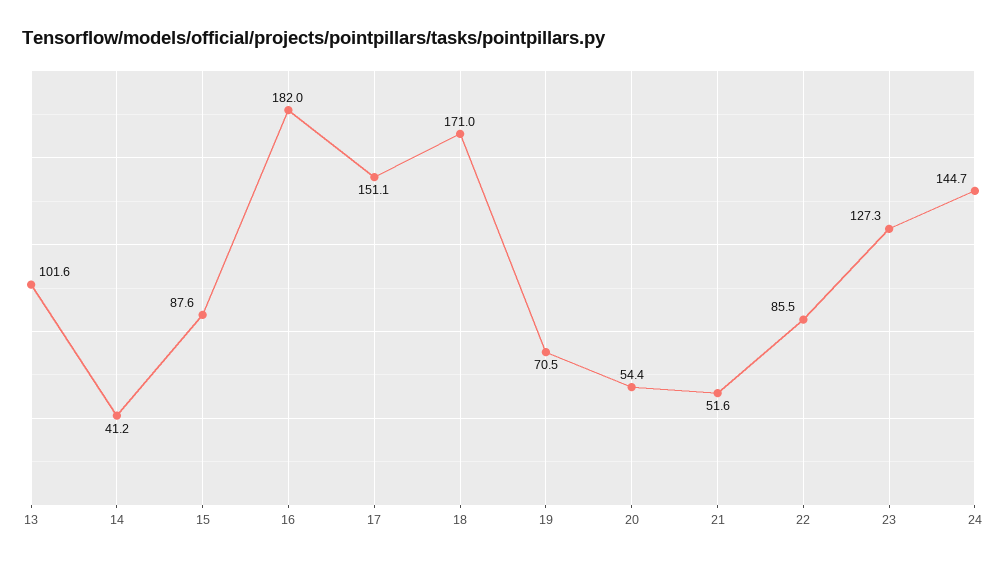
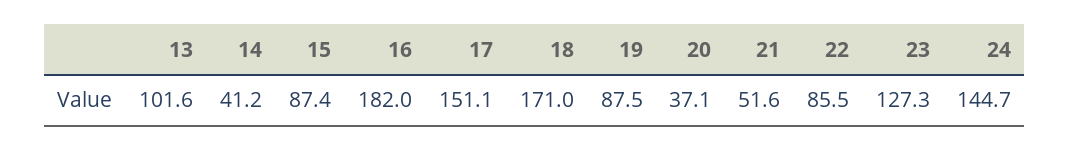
15: 87.6 -> 87.4
19: 70.5 -> 87.5
20: 54.4 -> 37.1

